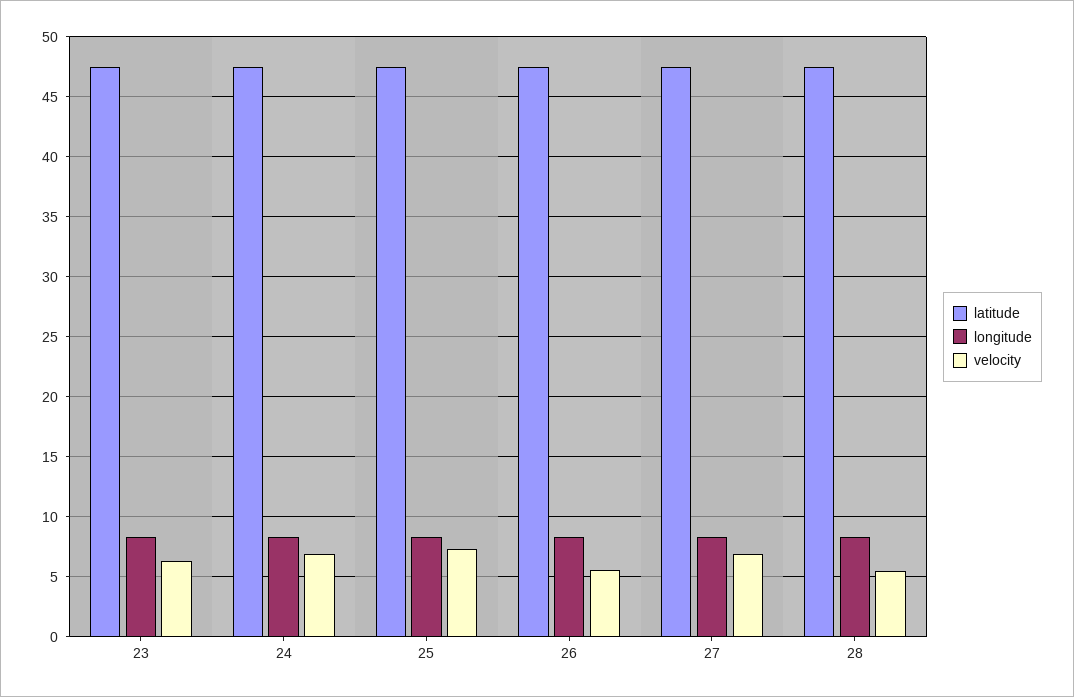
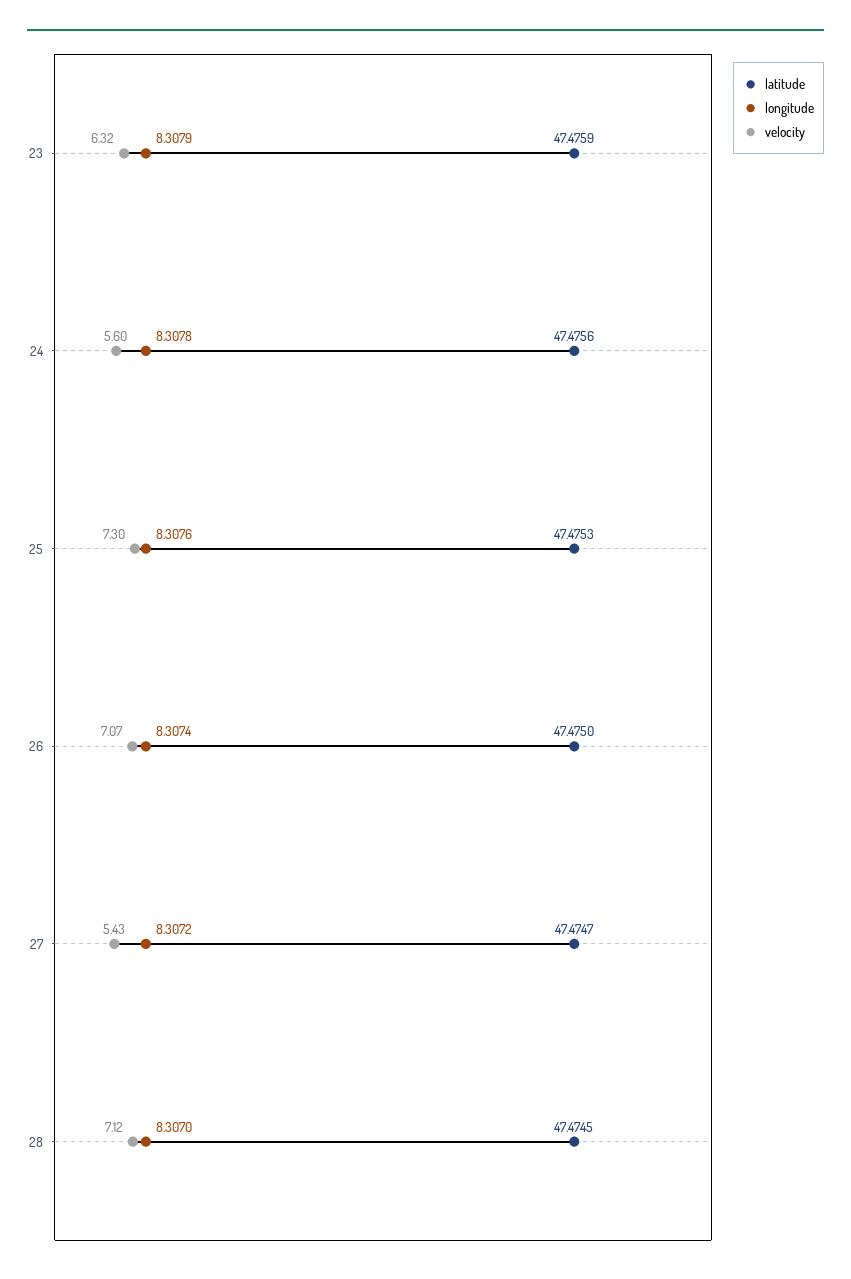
velocity, 24: 7 -> 5.6
velocity, 26: 5.5 -> 7.07
velocity, 27: 7 -> 5.43
velocity, 28: 5.5 -> 7.12

